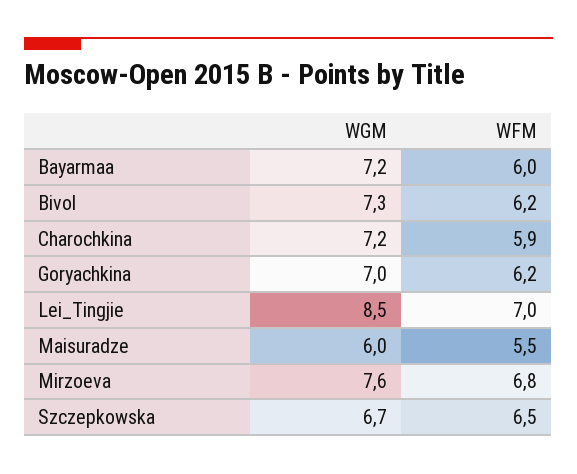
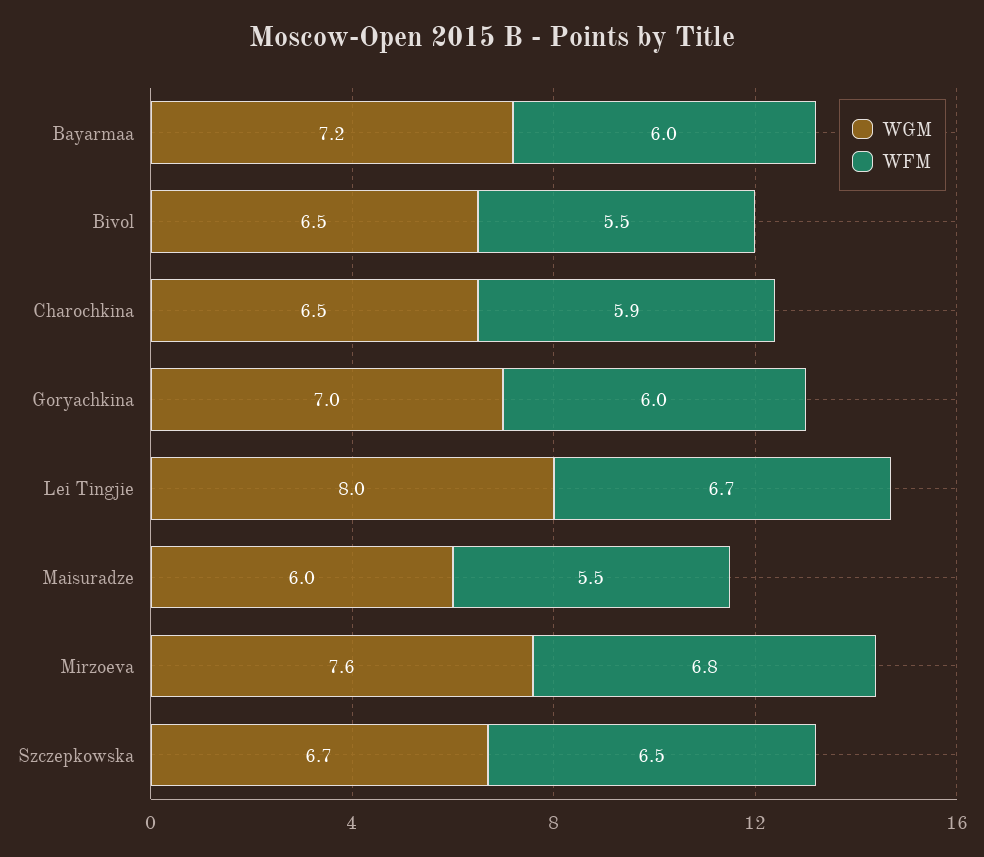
WGM, Bivol: 7.3 -> 6.5
WFM, Bivol: 6.2 -> 5.5
WGM, Charochkina: 7.2 -> 6.5
WFM, Goryachkina: 6.2 -> 6
WGM, Lei_Tingjie: 8.5 -> 8
WFM, Lei_Tingjie: 7 -> 6.7

